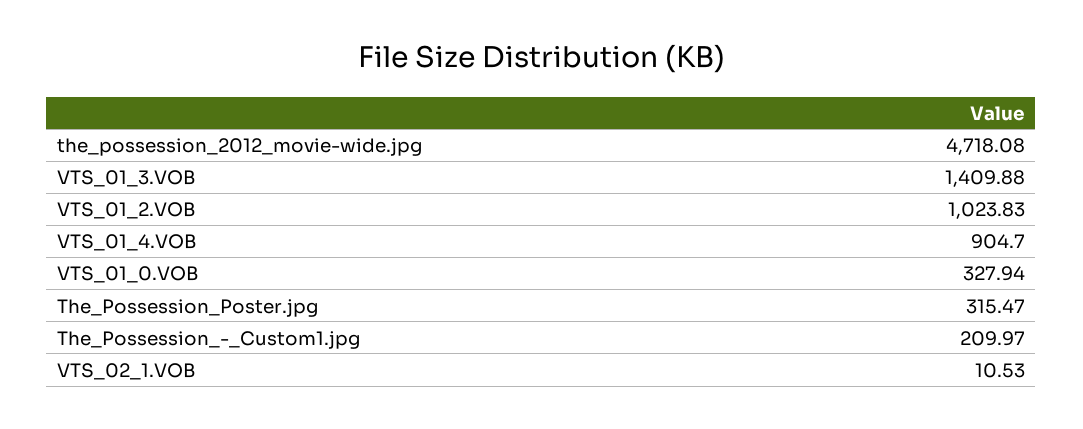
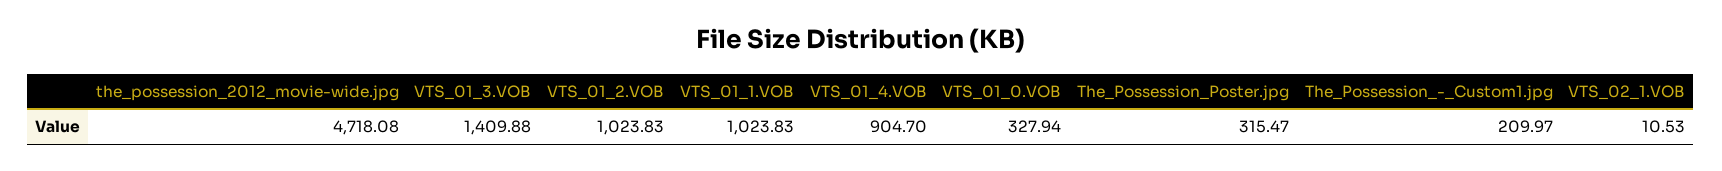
VTS_01_1.VOB: none -> 1023.83

